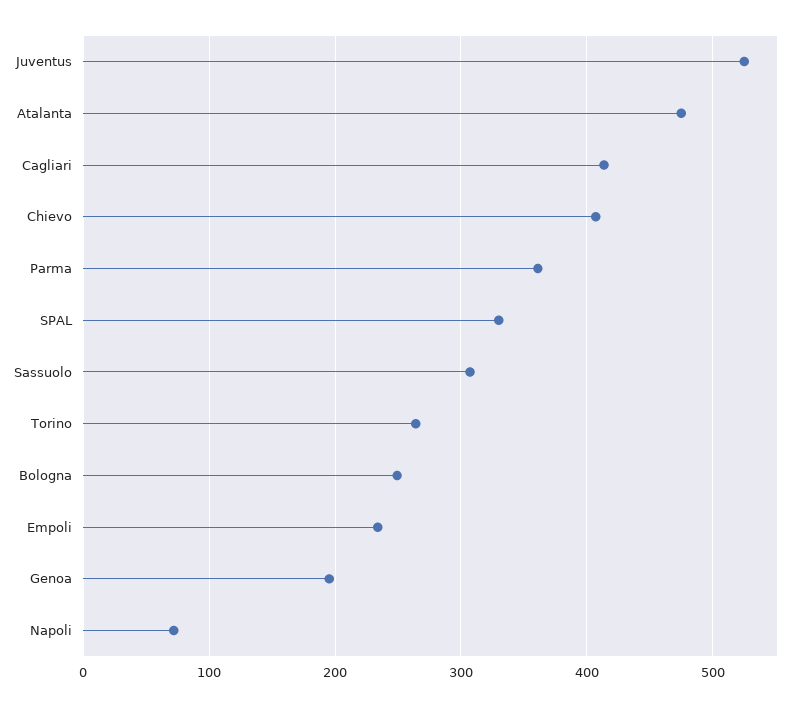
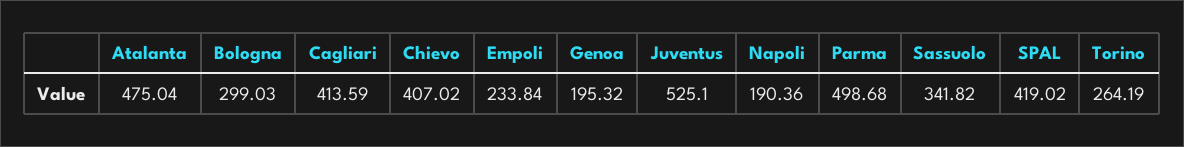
Parma: 360 -> 498.68
SPAL: 330 -> 419.02
Sassuolo: 310 -> 341.82
Bologna: 250 -> 299.03
Napoli: 70 -> 190.36

